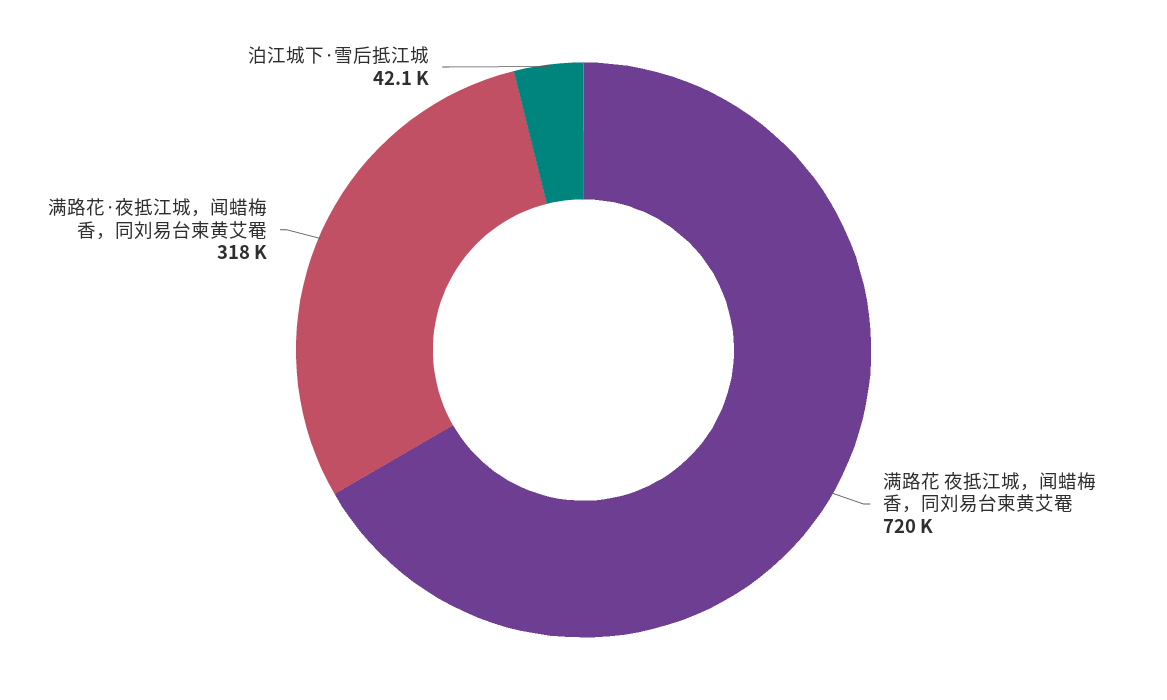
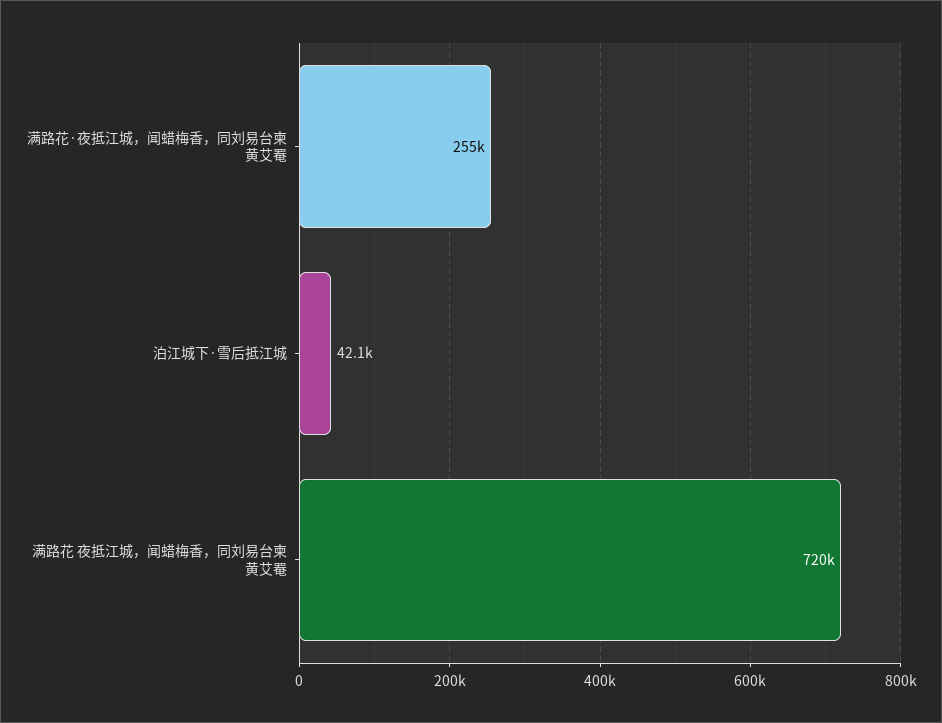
满路花·夜抵江城，闻蜡梅香，同刘易台柬黄艾罨: 318000 -> 255000

